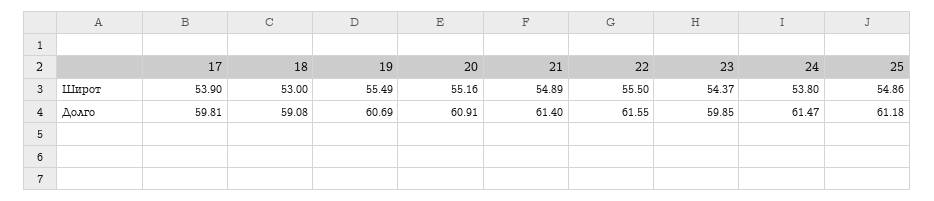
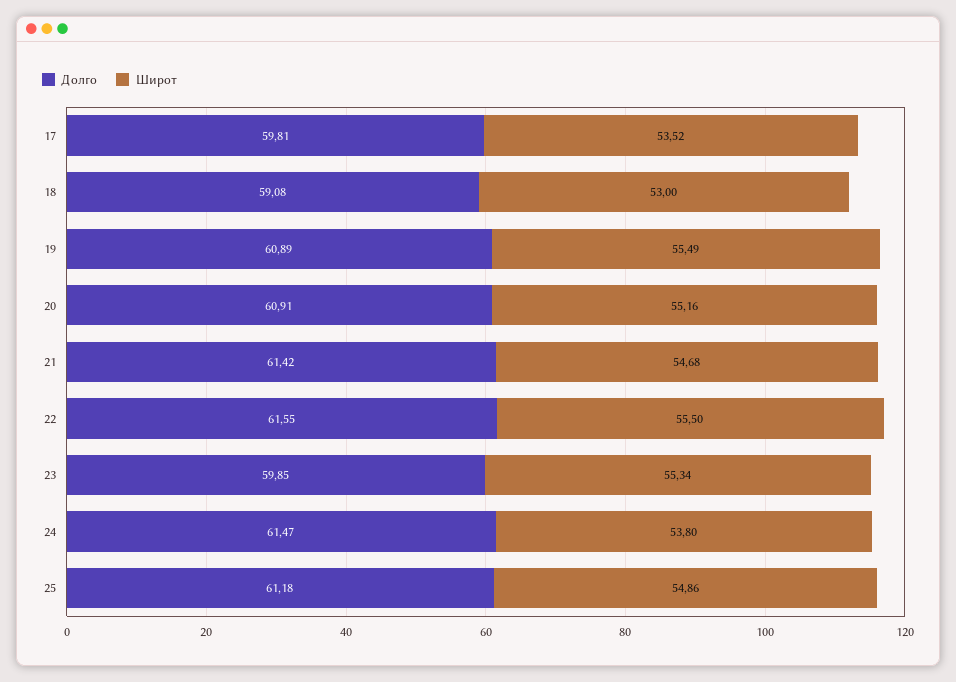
Широт, 17: 53.9 -> 53.52
Широт, 21: 54.89 -> 54.68
Широт, 23: 54.37 -> 55.34
Долго, 19: 60.69 -> 60.89
Долго, 21: 61.4 -> 61.42

